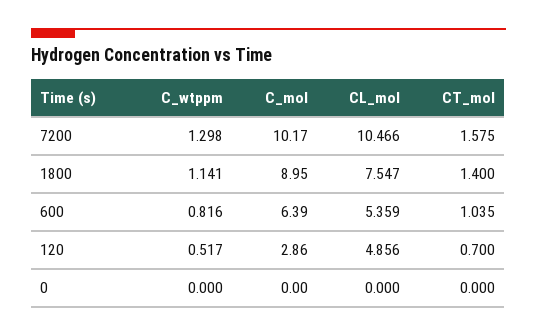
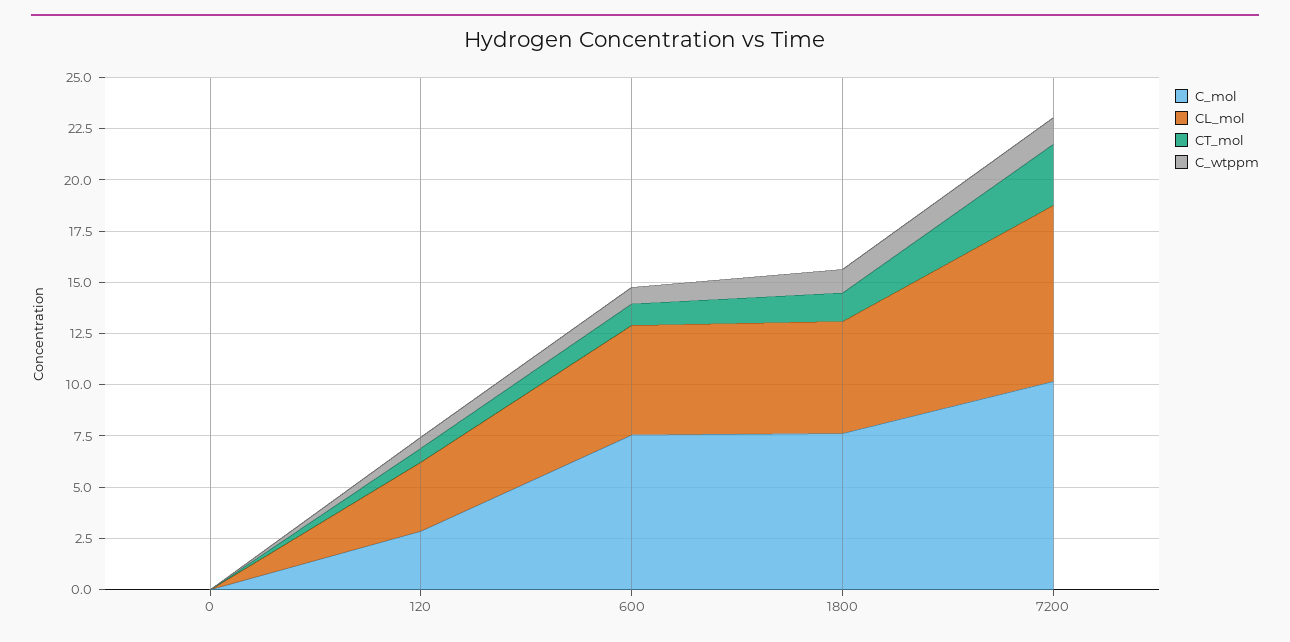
CL_mol, 7200: 10.466 -> 8.5
CT_mol, 7200: 1.575 -> 3
C_mol, 1800: 8.95 -> 7.5
CL_mol, 1800: 7.547 -> 5.5
C_mol, 600: 6.39 -> 7.5
CL_mol, 120: 4.856 -> 3.5

